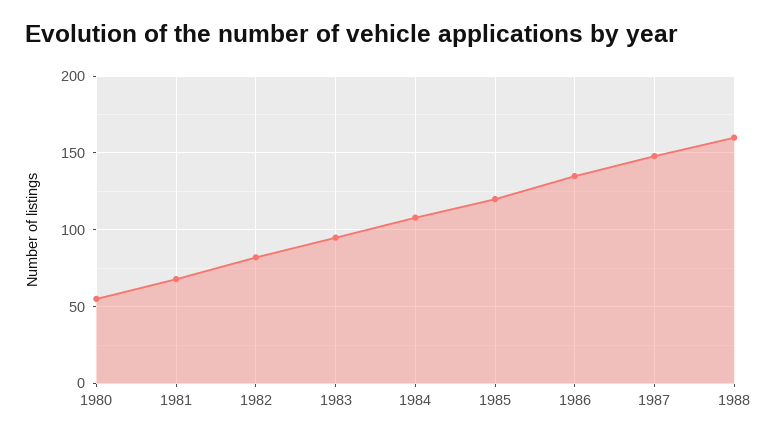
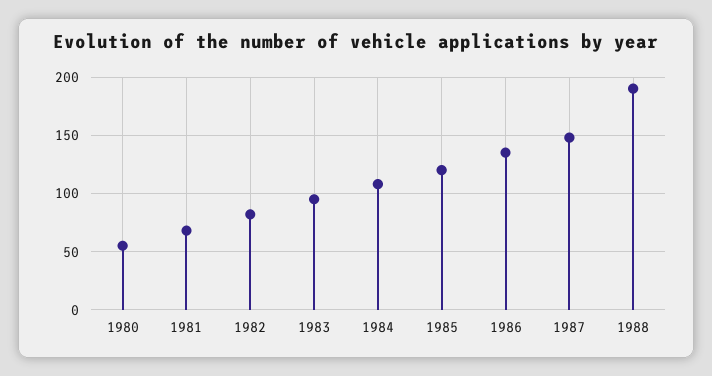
1988: 160 -> 190

